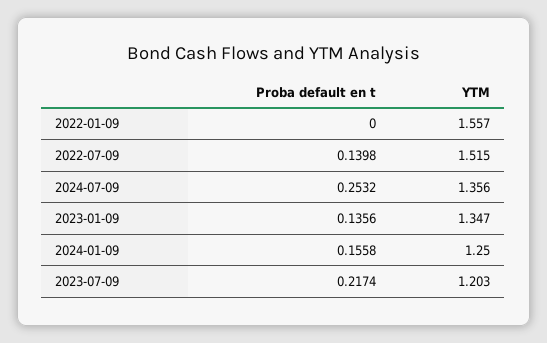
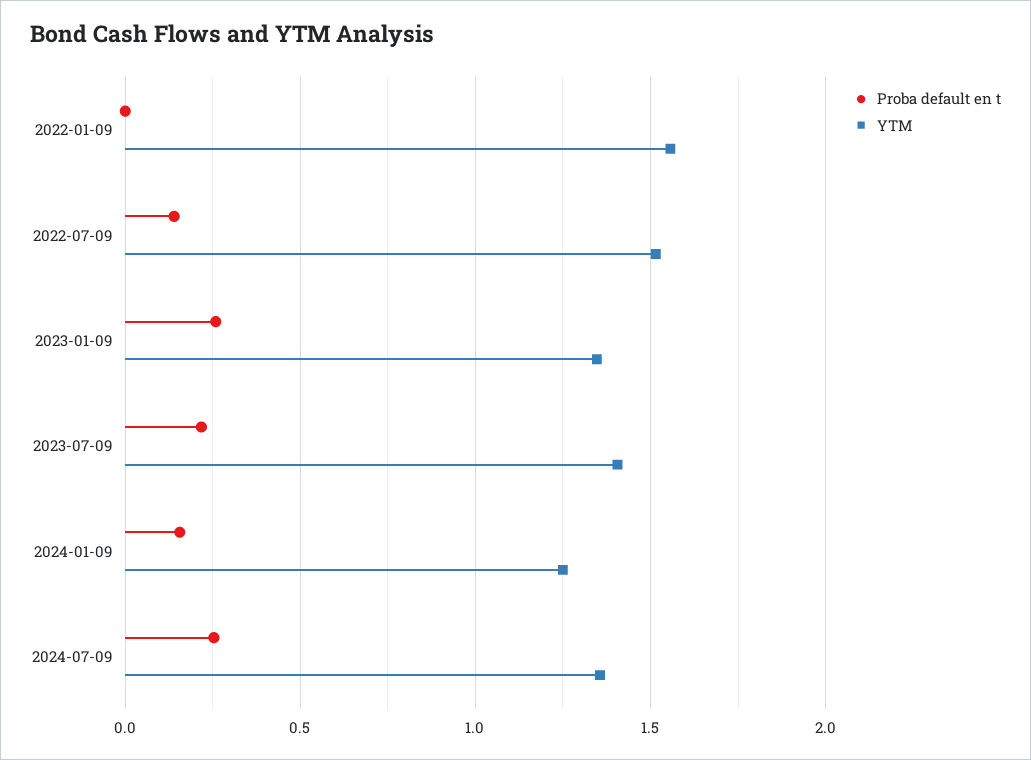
Proba default en t, 2023-01-09: 0.1356 -> 0.25
YTM, 2023-07-09: 1.203 -> 1.4

